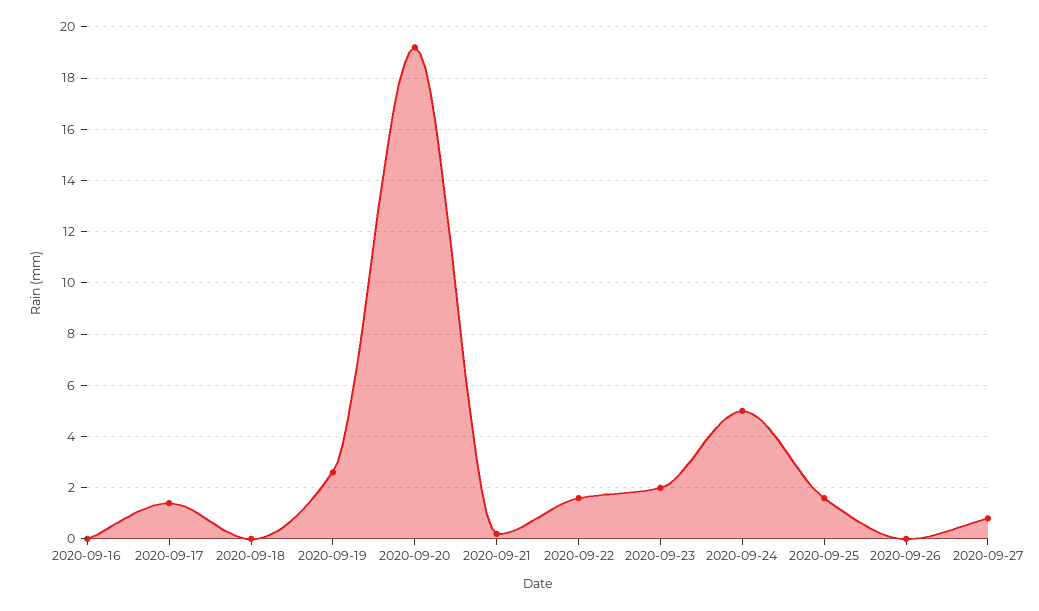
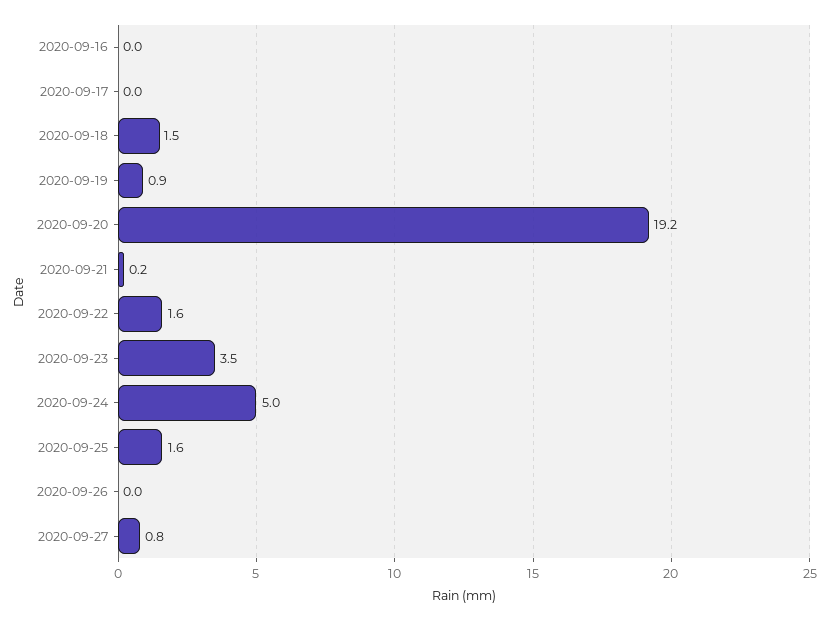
2020-09-17: 1.5 -> 0
2020-09-18: 0 -> 1.5
2020-09-19: 2.5 -> 0.9
2020-09-23: 2 -> 3.5

